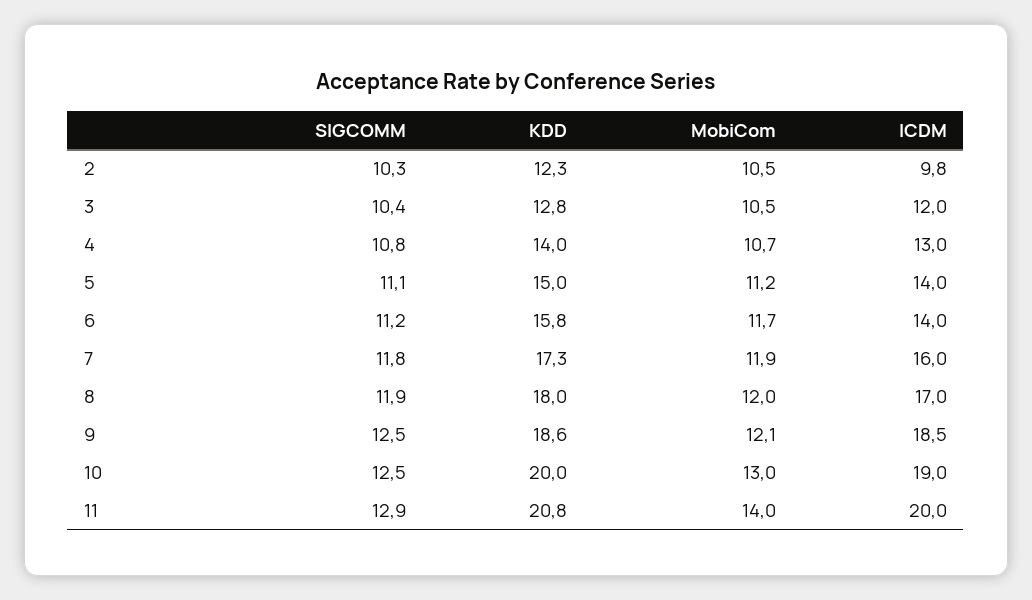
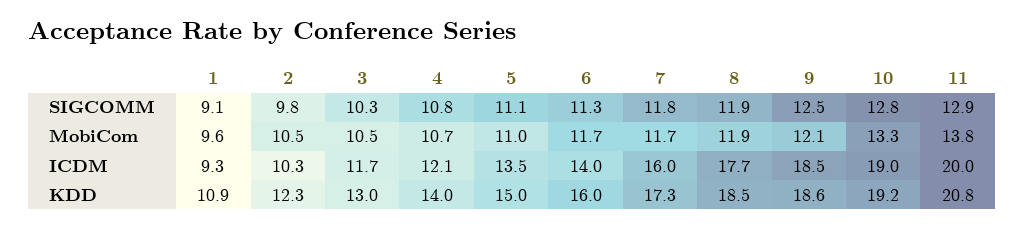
SIGCOMM, 2: 10.3 -> 9.8
ICDM, 2: 9.8 -> 10.3
SIGCOMM, 3: 10.4 -> 10.3
KDD, 3: 12.8 -> 13
ICDM, 3: 12 -> 11.7
ICDM, 4: 13 -> 12.1
MobiCom, 5: 11.2 -> 11
ICDM, 5: 14 -> 13.5
SIGCOMM, 6: 11.2 -> 11.3
KDD, 6: 15.8 -> 16
MobiCom, 7: 11.9 -> 11.7
KDD, 8: 18 -> 18.5
MobiCom, 8: 12 -> 11.9
ICDM, 8: 17 -> 17.7
SIGCOMM, 10: 12.5 -> 12.8
KDD, 10: 20 -> 19.2
MobiCom, 10: 13 -> 13.3
MobiCom, 11: 14 -> 13.8
SIGCOMM, 1: none -> 9.1
MobiCom, 1: none -> 9.6
ICDM, 1: none -> 9.3
KDD, 1: none -> 10.9

